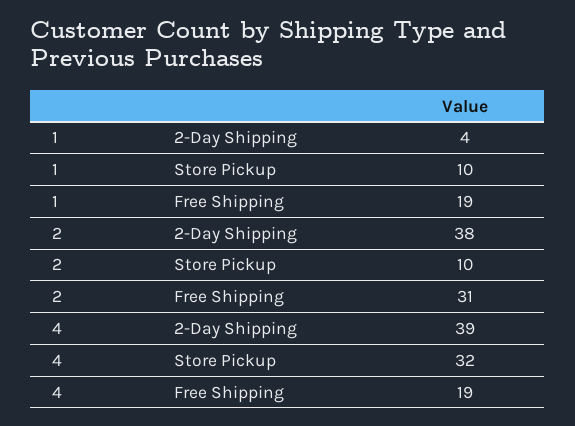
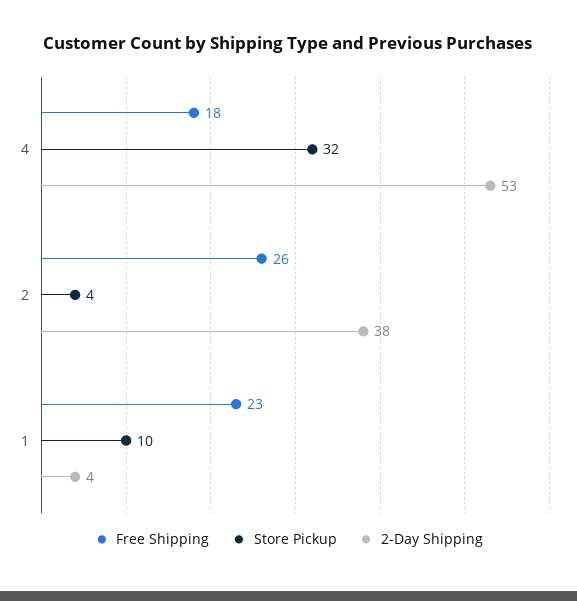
Free Shipping, 1: 19 -> 23
Store Pickup, 2: 10 -> 4
Free Shipping, 2: 31 -> 26
2-Day Shipping, 4: 39 -> 53
Free Shipping, 4: 19 -> 18

